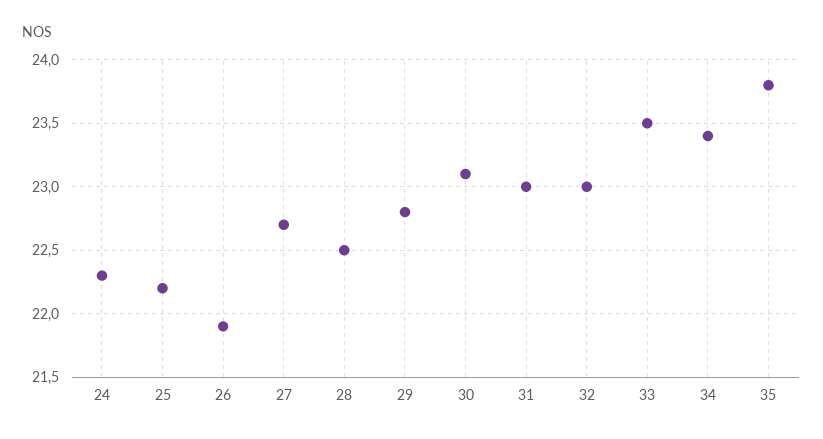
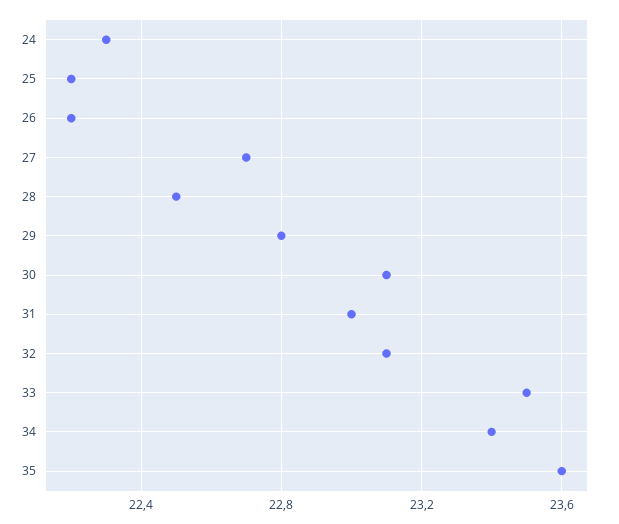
26: 21.9 -> 22.2
32: 23 -> 23.1
35: 23.8 -> 23.6

